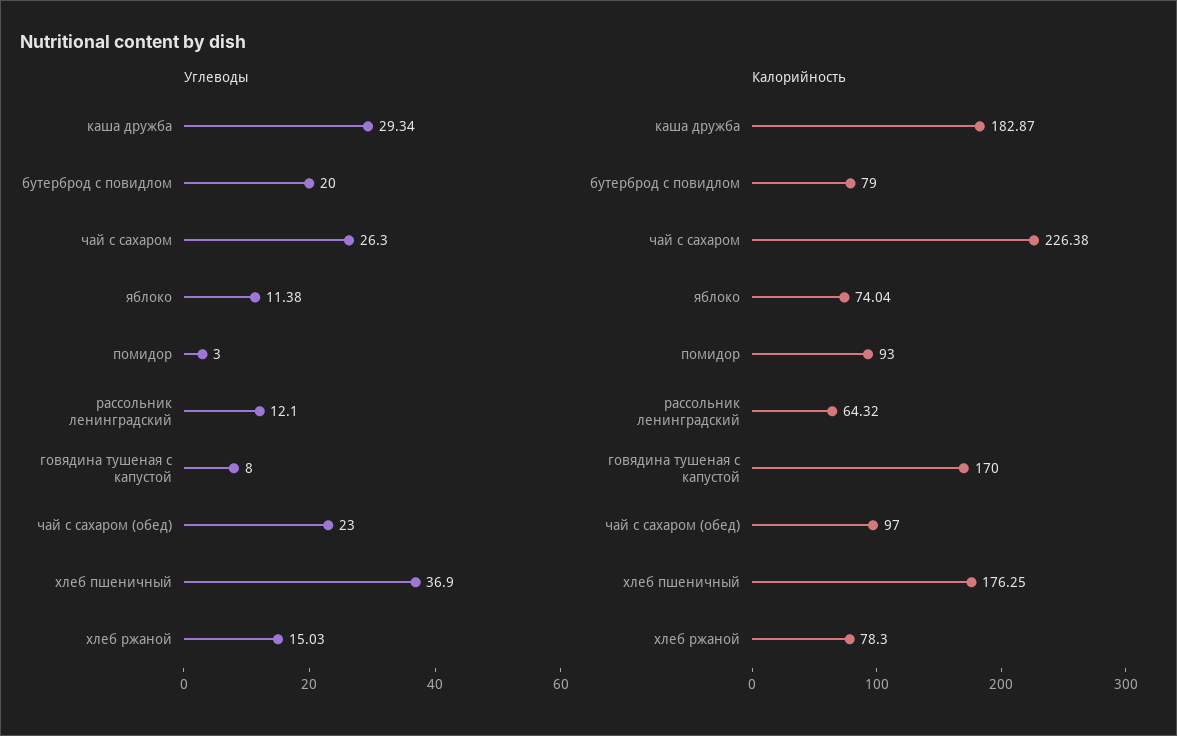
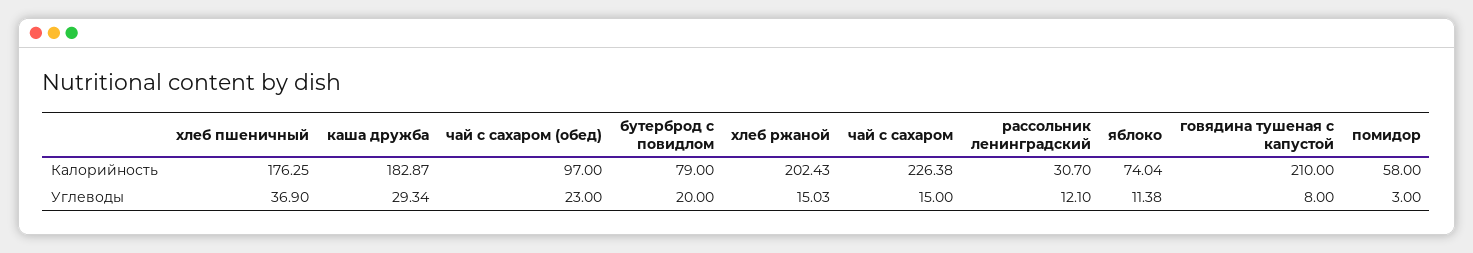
Углеводы, чай с сахаром: 26.3 -> 15
Калорийность, помидор: 93 -> 58
Калорийность, рассольник ленинградский: 64.32 -> 30.7
Калорийность, говядина тушеная с капустой: 170 -> 210
Калорийность, хлеб ржаной: 78.3 -> 202.43

